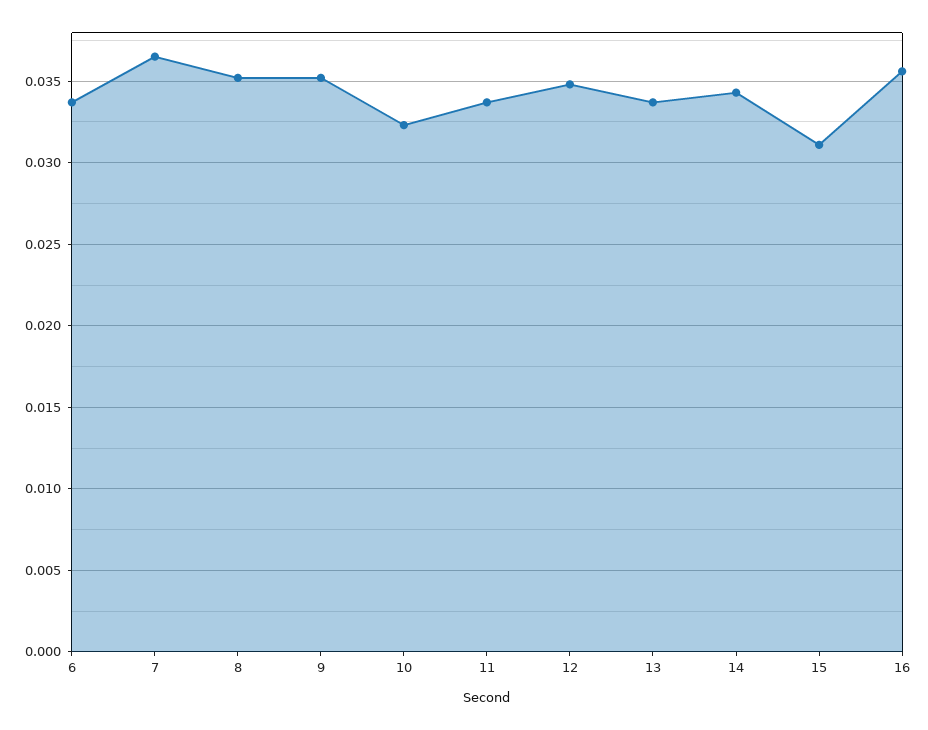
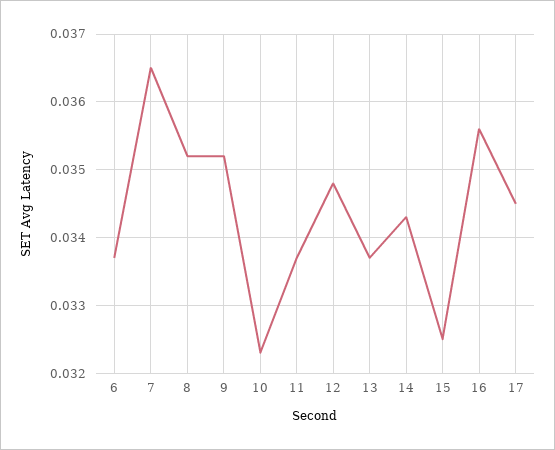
15: 0.031 -> 0.0325
17: none -> 0.0345

